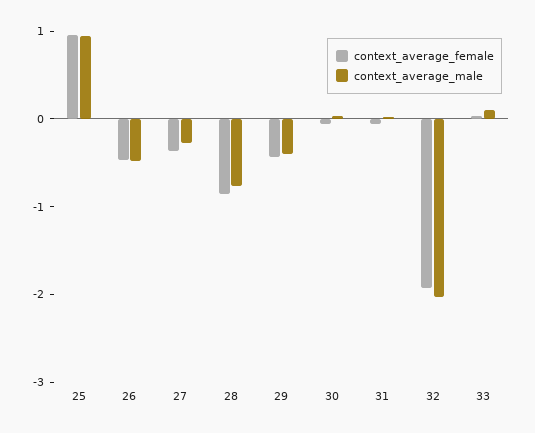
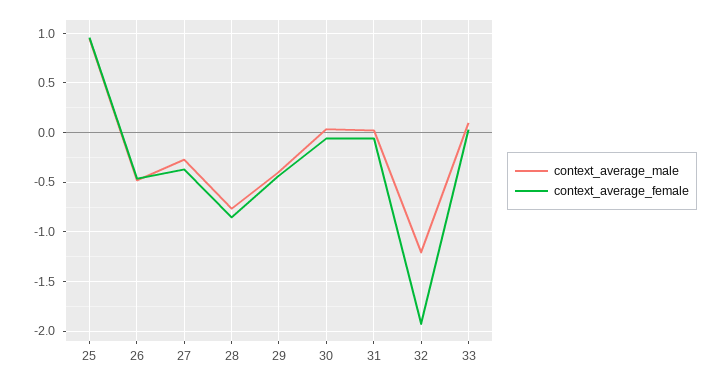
context_average_male, 32: -2 -> -1.2

